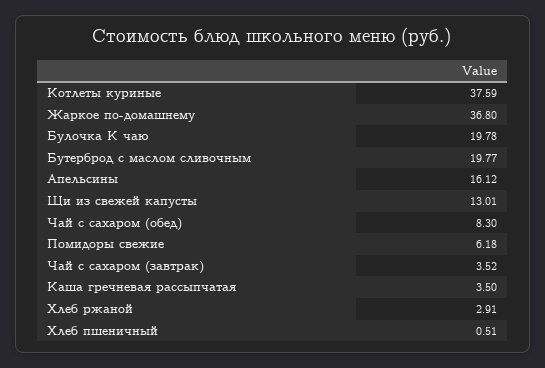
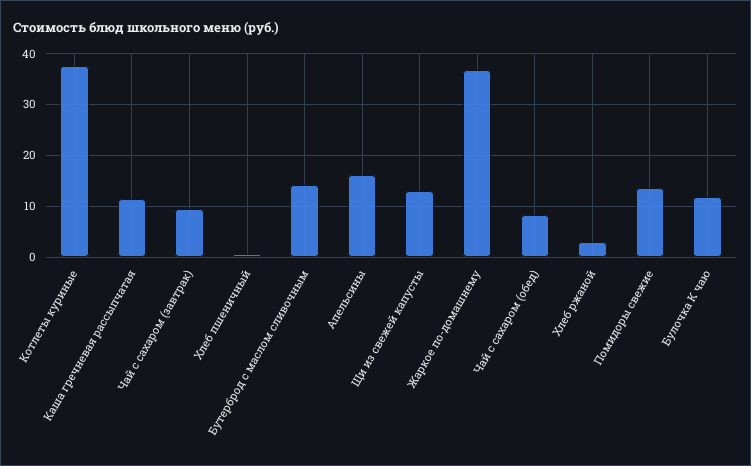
Булочка К чаю: 19.78 -> 12
Бутерброд с маслом сливочным: 19.77 -> 14
Помидоры свежие: 6.18 -> 14
Чай с сахаром (завтрак): 3.52 -> 10
Каша гречневая рассыпчатая: 3.5 -> 12

